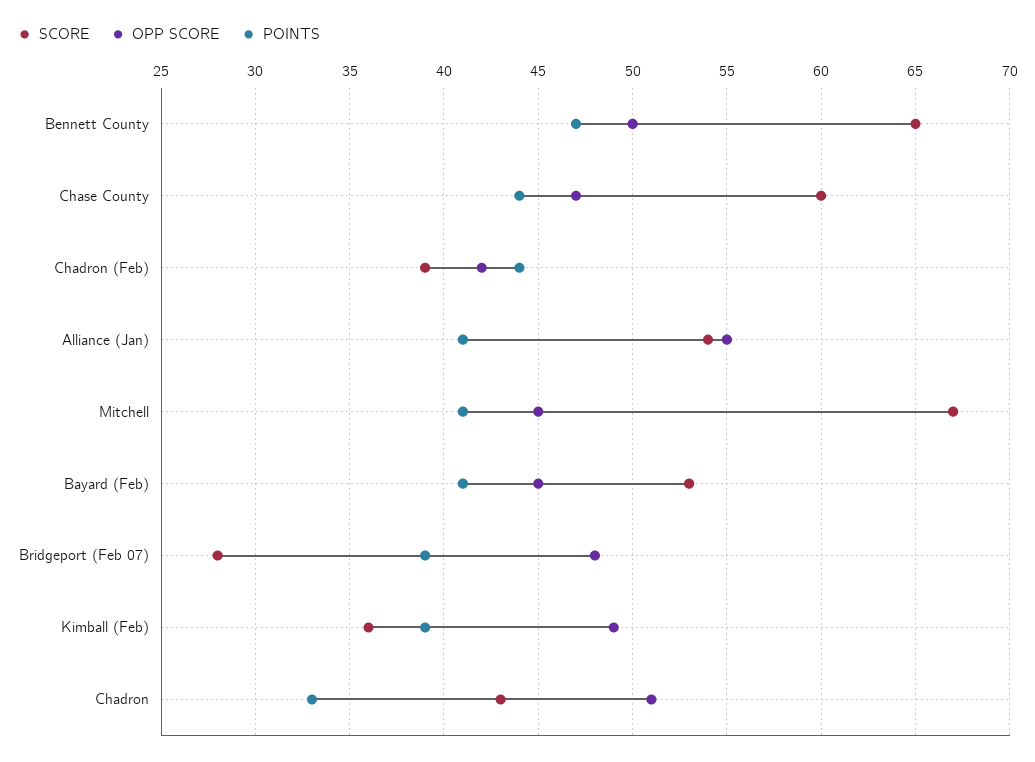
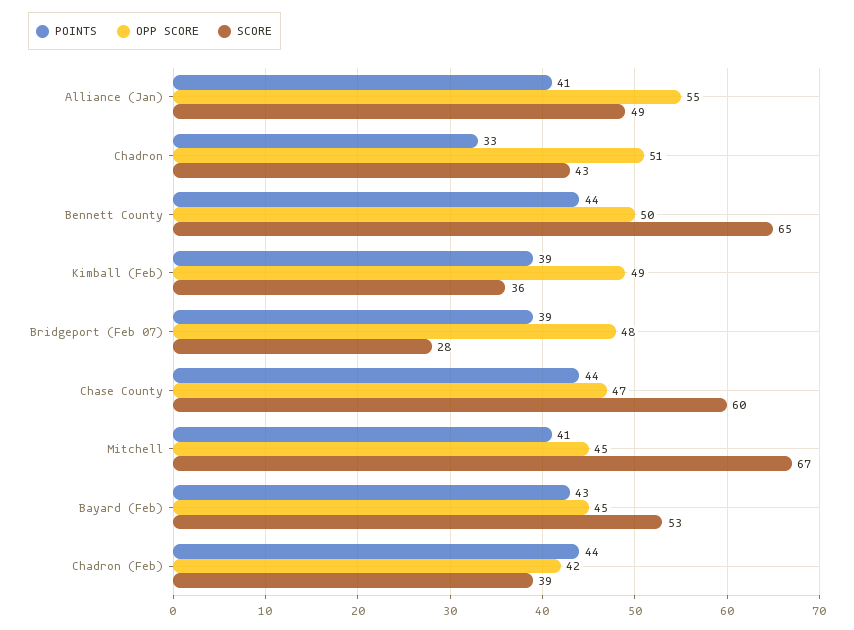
POINTS, Bennett County: 47 -> 44
SCORE, Alliance (Jan): 54 -> 49
POINTS, Bayard (Feb): 41 -> 43

